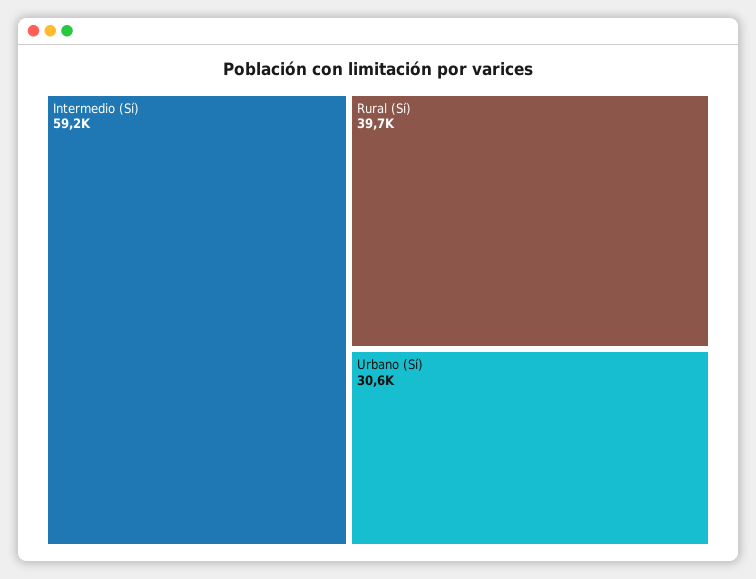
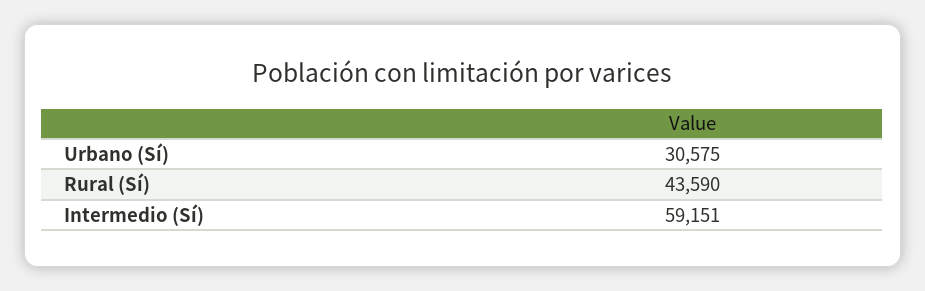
Rural (Sí): 39700 -> 43590

